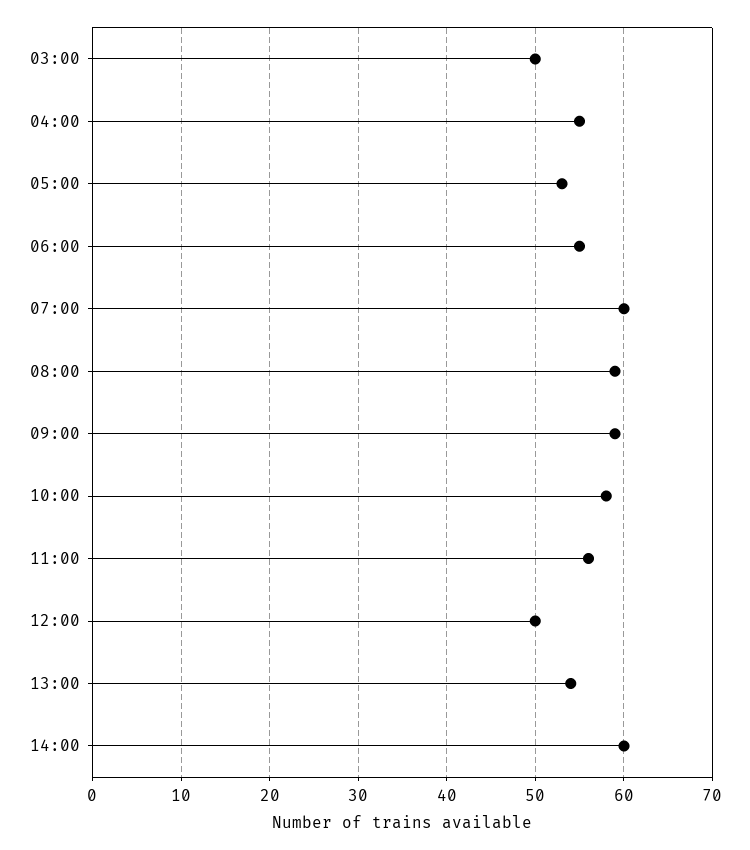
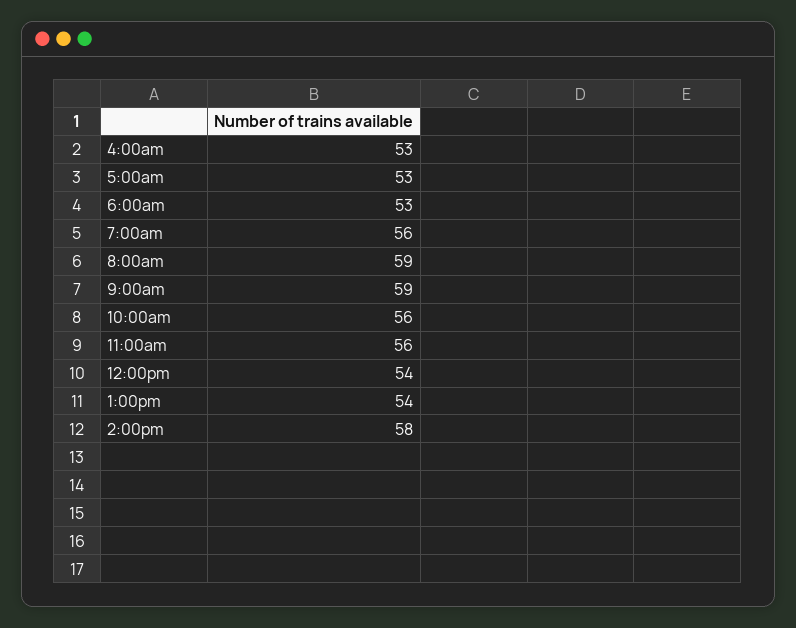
03:00: 50 -> none
04:00: 55 -> 53
06:00: 55 -> 53
07:00: 60 -> 56
10:00: 58 -> 56
12:00: 50 -> 54
14:00: 60 -> 58

